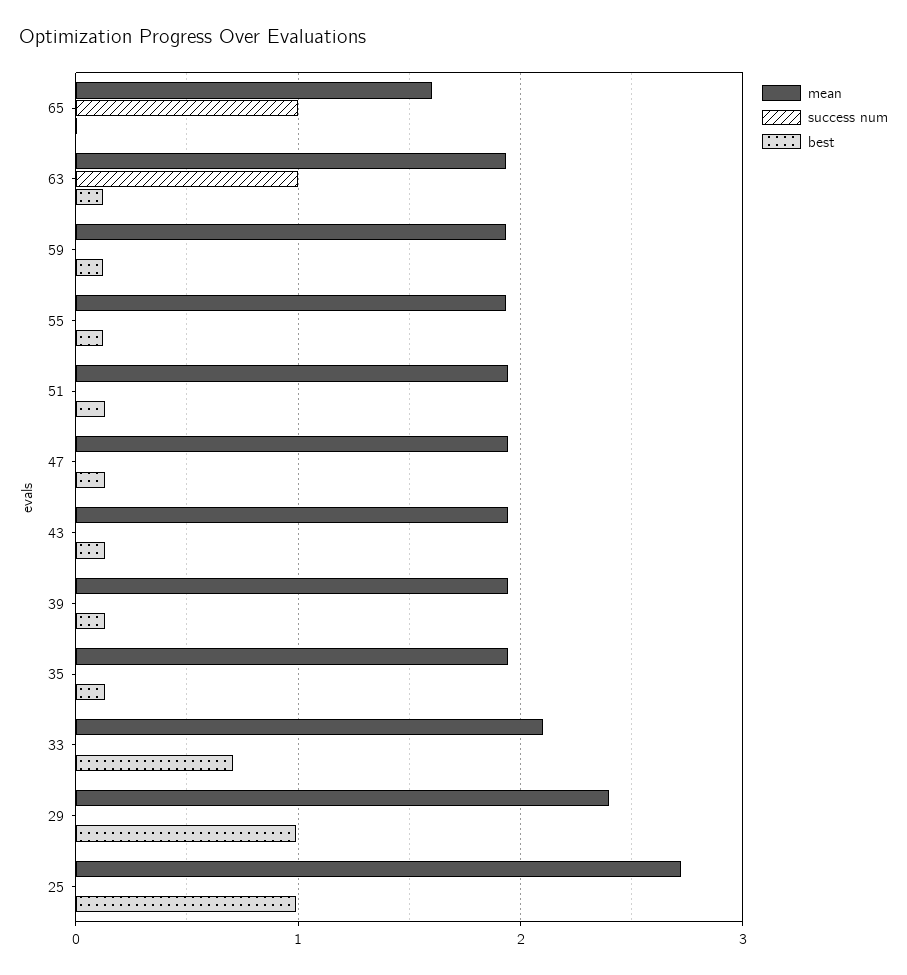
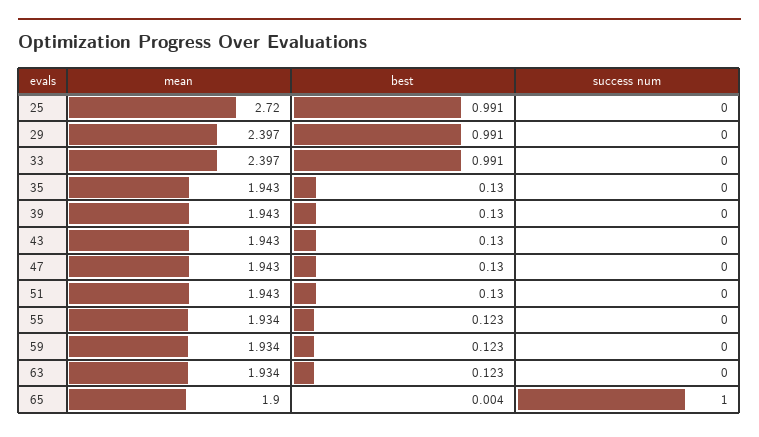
mean, 65: 1.6 -> 1.9
success num, 63: 1 -> 0
mean, 33: 2.1 -> 2.397
best, 33: 0.7 -> 0.991

